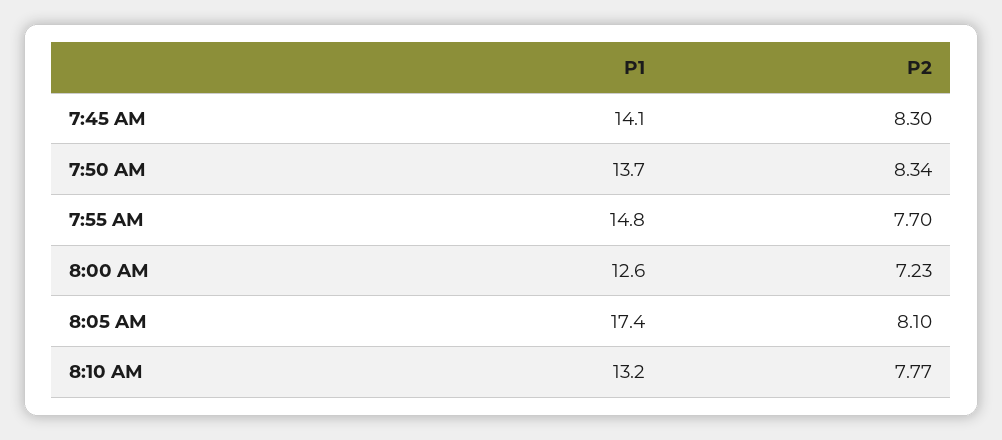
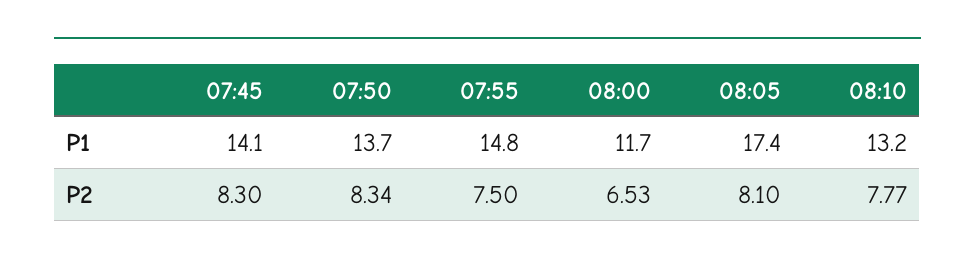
P2, 7:55 AM: 7.7 -> 7.5
P1, 8:00 AM: 12.6 -> 11.7
P2, 8:00 AM: 7.23 -> 6.53

